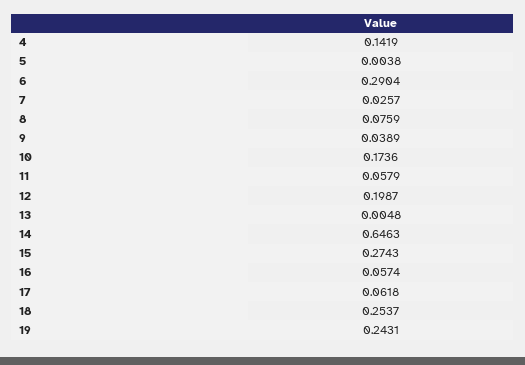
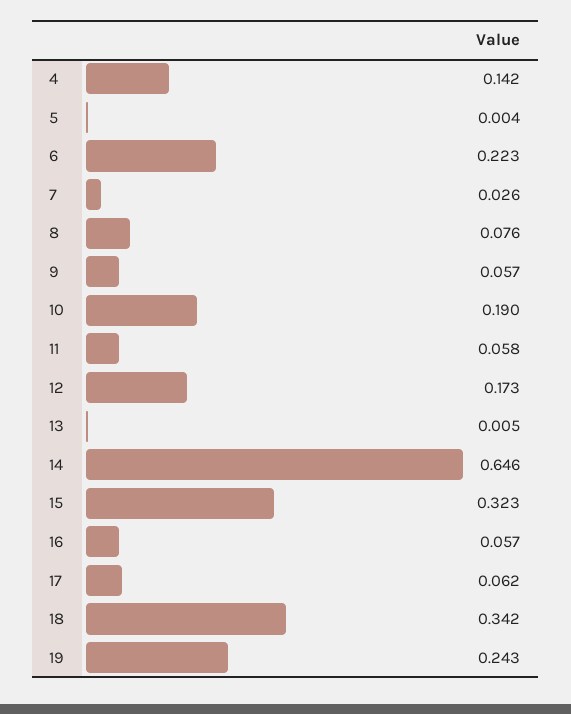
6: 0.2904 -> 0.223
9: 0.0389 -> 0.057
10: 0.1736 -> 0.19
12: 0.1987 -> 0.173
15: 0.2743 -> 0.323
18: 0.2537 -> 0.342

